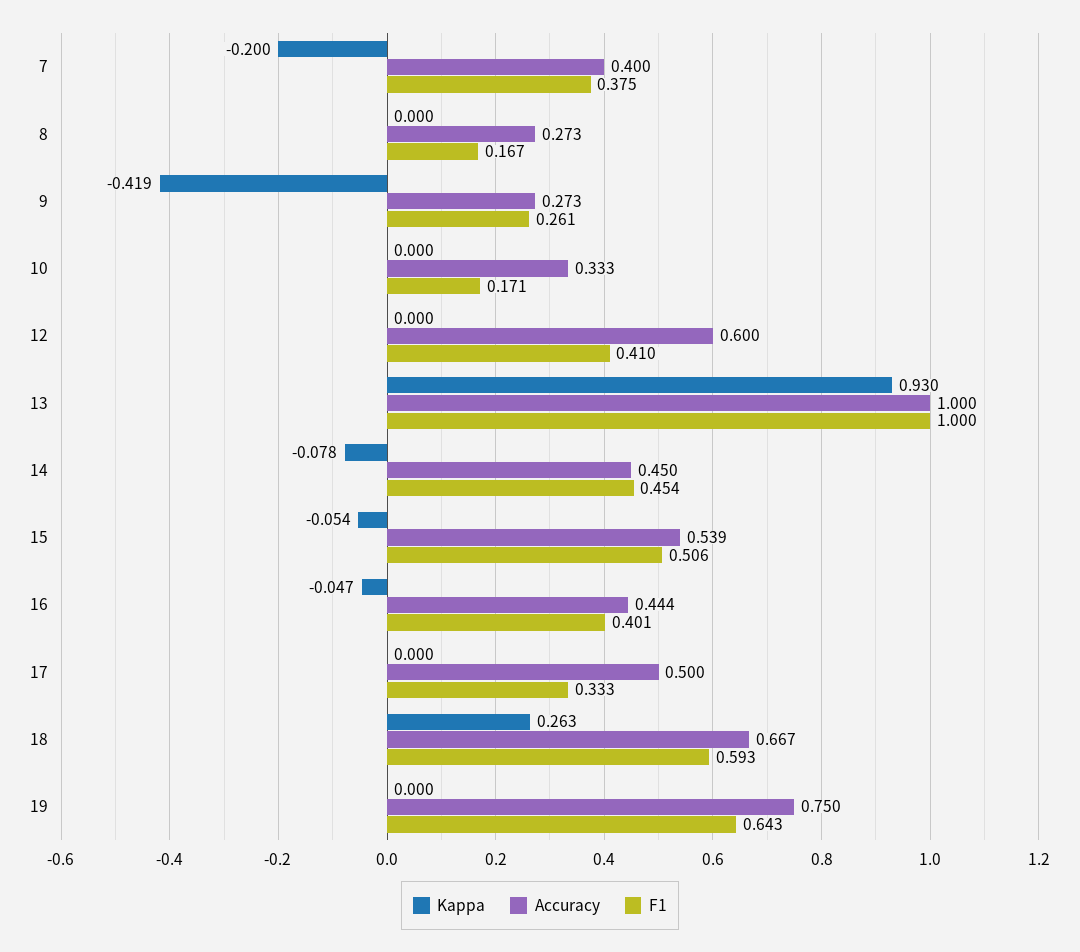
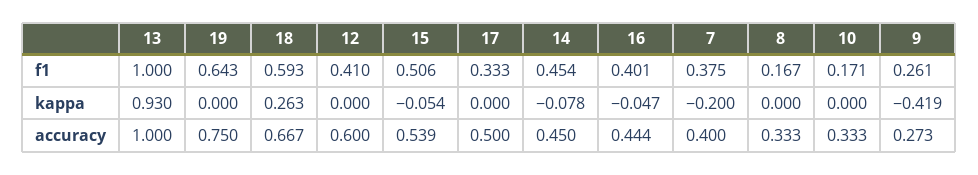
Accuracy, 8: 0.273 -> 0.333

